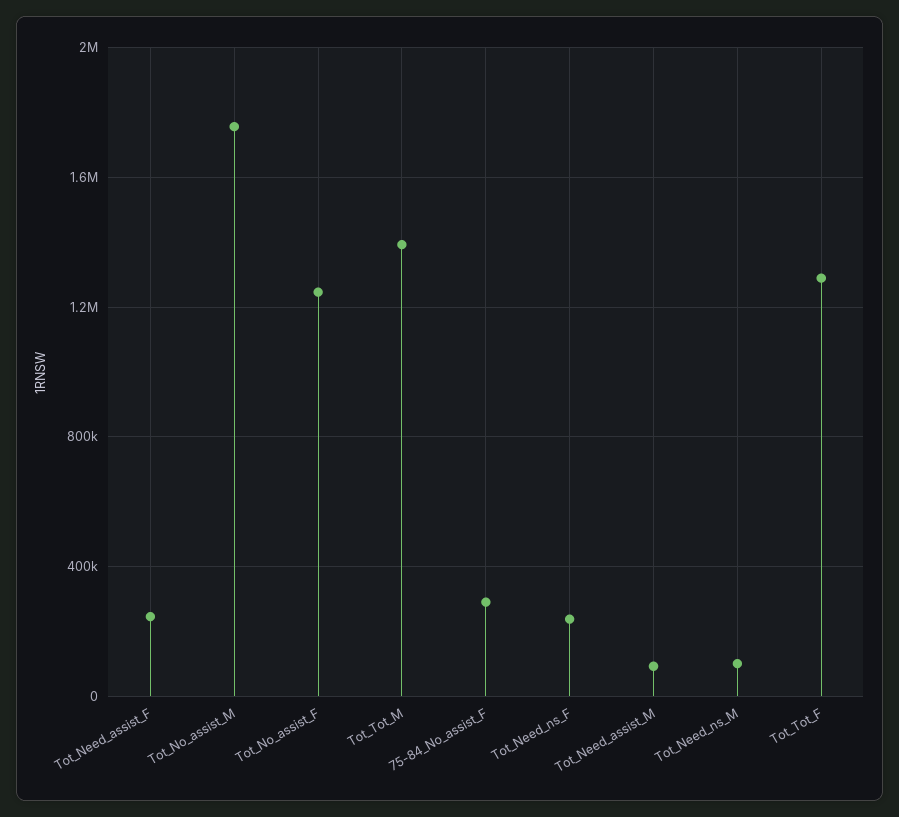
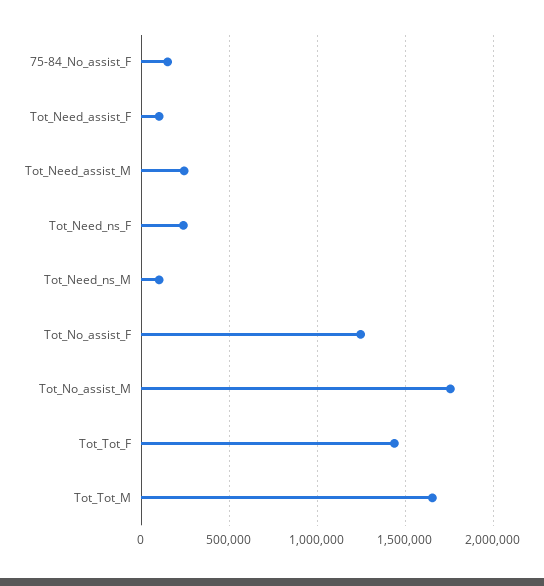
Tot_Need_assist_F: 250000 -> 100000
Tot_Tot_M: 1400000 -> 1650000
75-84_No_assist_F: 300000 -> 150000
Tot_Need_assist_M: 100000 -> 250000
Tot_Tot_F: 1300000 -> 1450000

